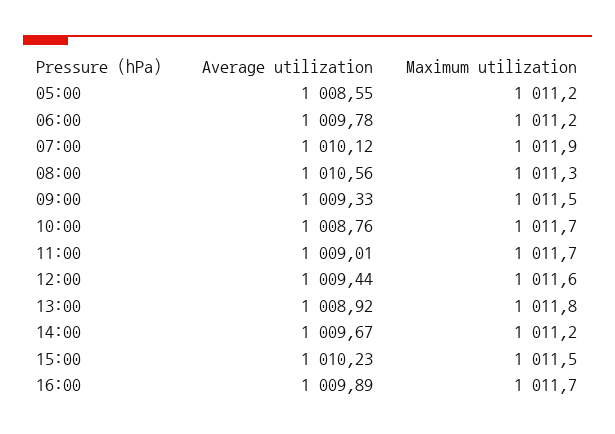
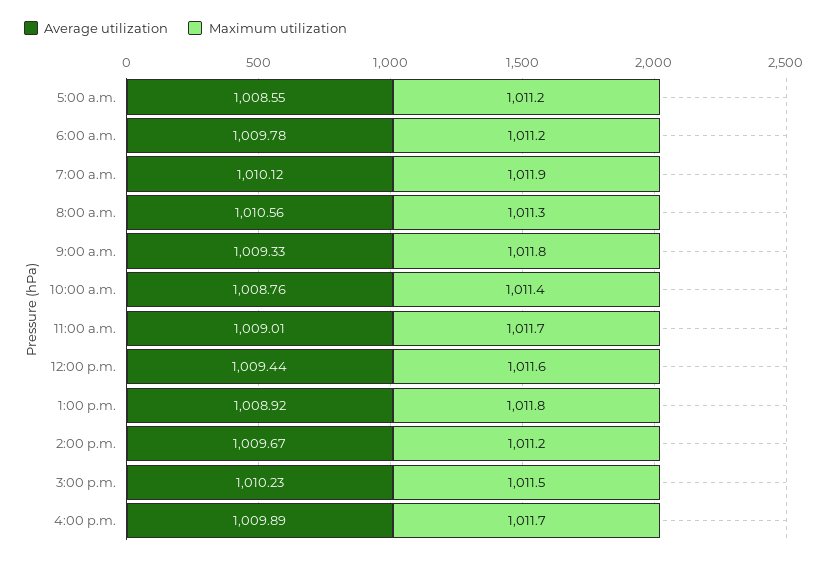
Maximum utilization, 09:00: 1011.5 -> 1011.8
Maximum utilization, 10:00: 1011.7 -> 1011.4

